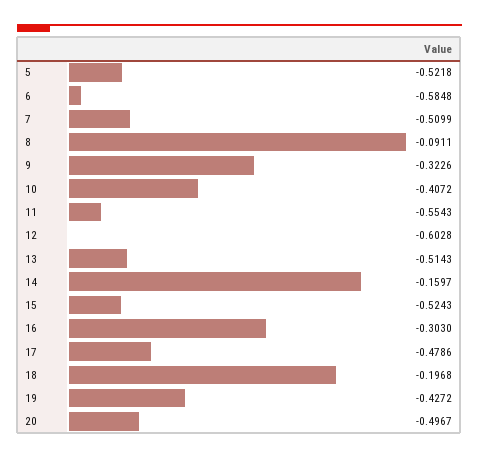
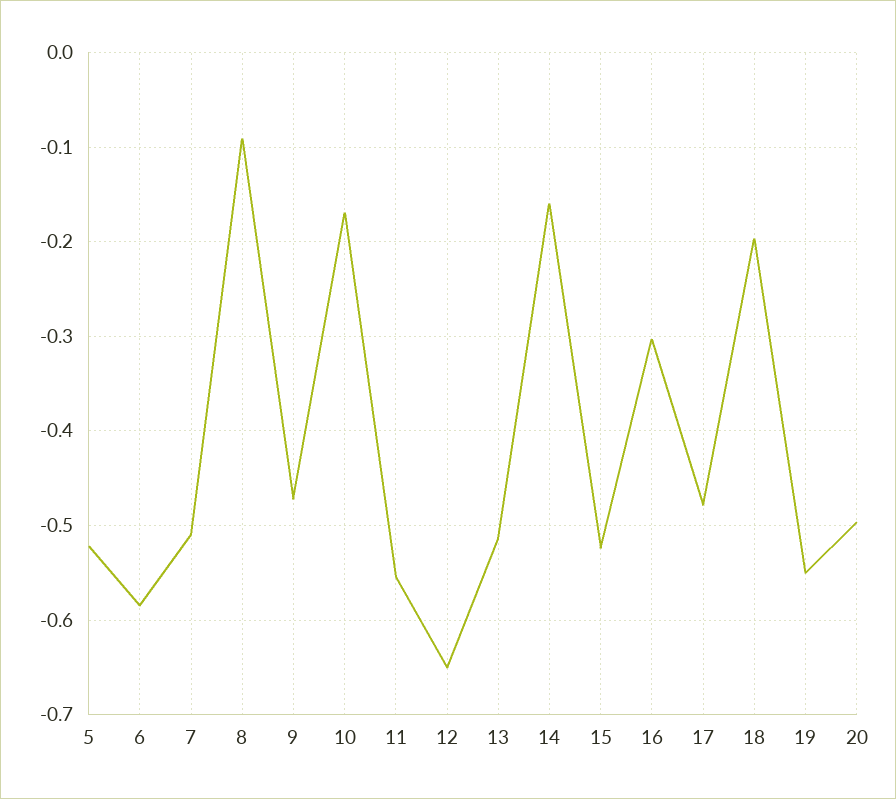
9: -0.3226 -> -0.47
10: -0.4072 -> -0.17
12: -0.6028 -> -0.65
19: -0.4272 -> -0.55

